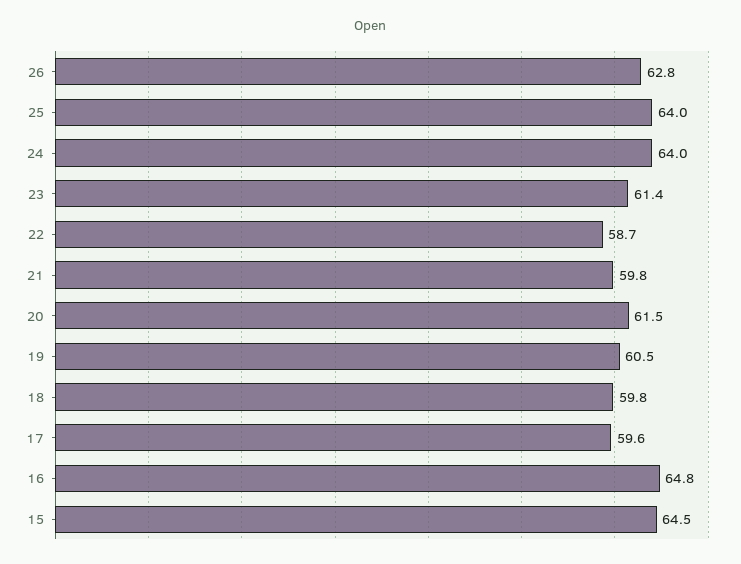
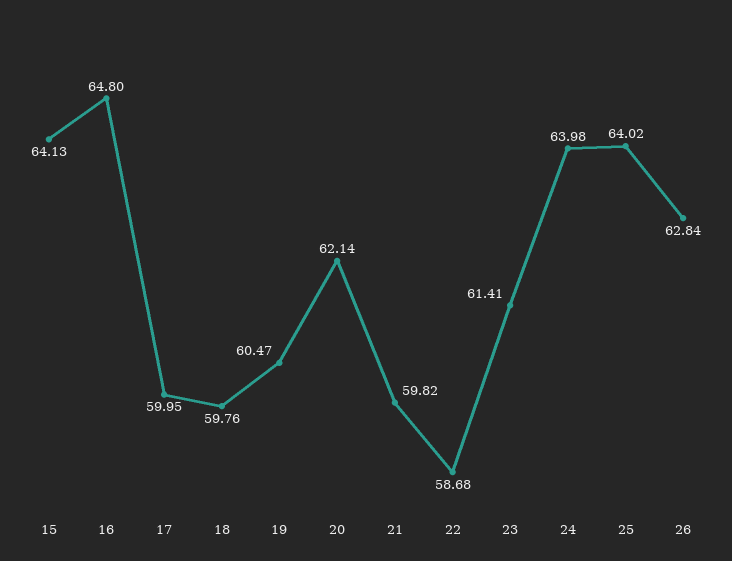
20: 61.5 -> 62.14
17: 59.6 -> 59.95
15: 64.5 -> 64.13

